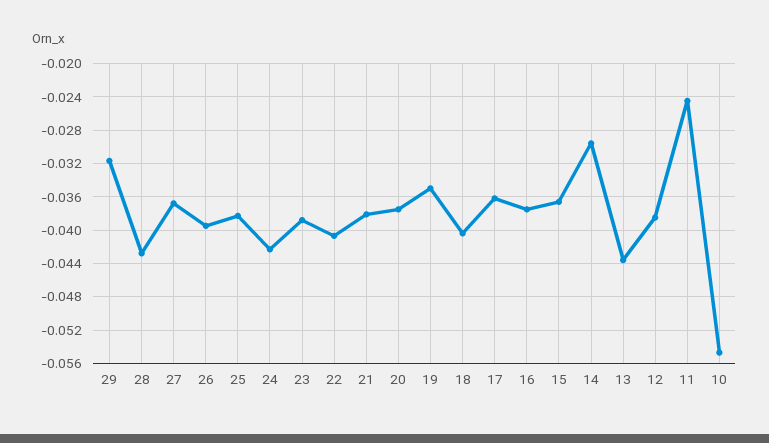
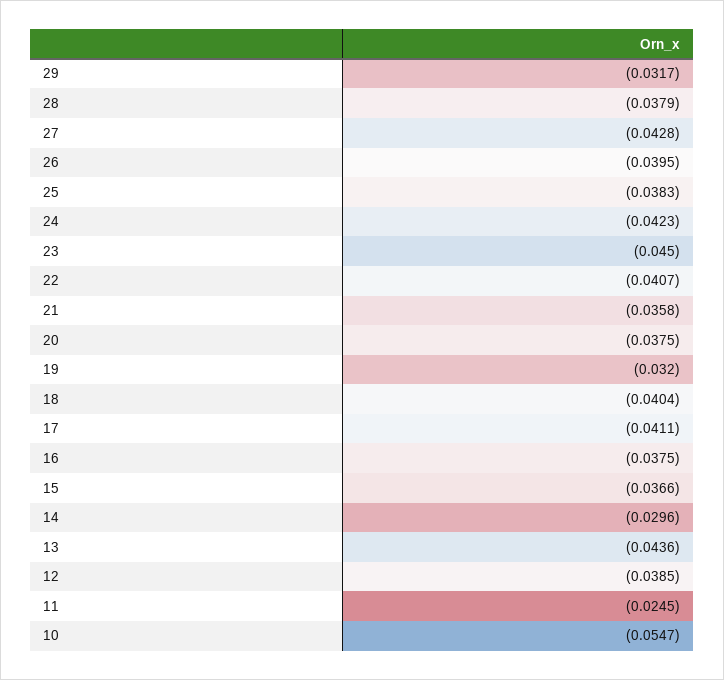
28: -0.043 -> -0.0379
27: -0.037 -> -0.0428
23: -0.039 -> -0.045
21: -0.038 -> -0.0358
19: -0.035 -> -0.032
17: -0.036 -> -0.0411

